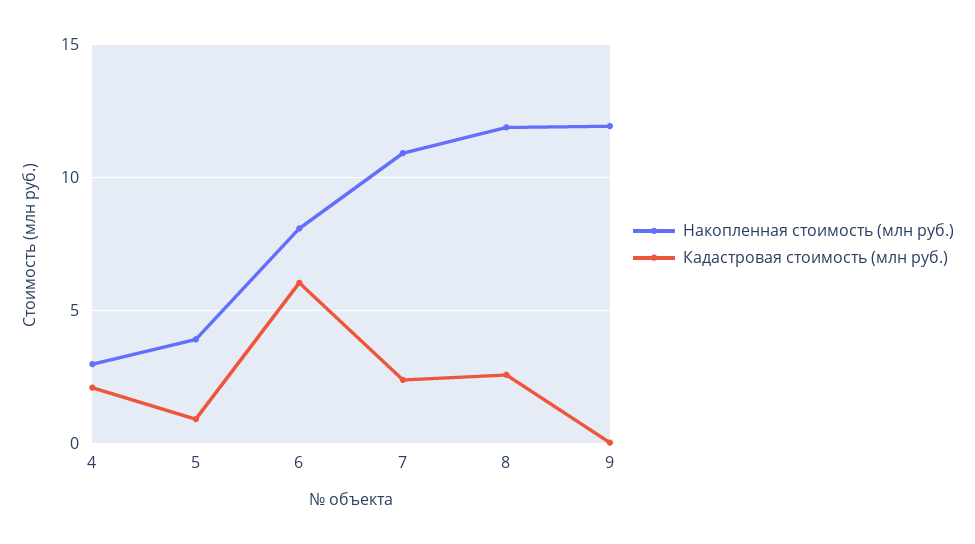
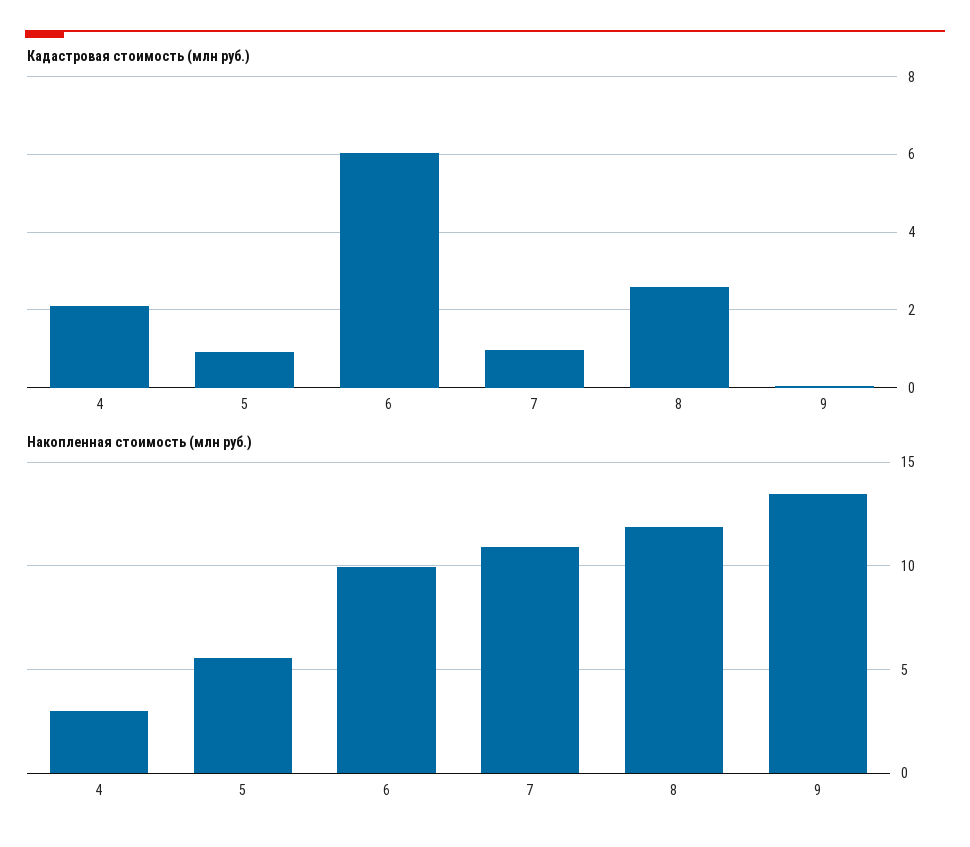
Накопленная стоимость (млн руб.), 5: 4 -> 5.5
Накопленная стоимость (млн руб.), 6: 8 -> 10
Кадастровая стоимость (млн руб.), 7: 2.5 -> 1
Накопленная стоимость (млн руб.), 9: 12 -> 13.5

